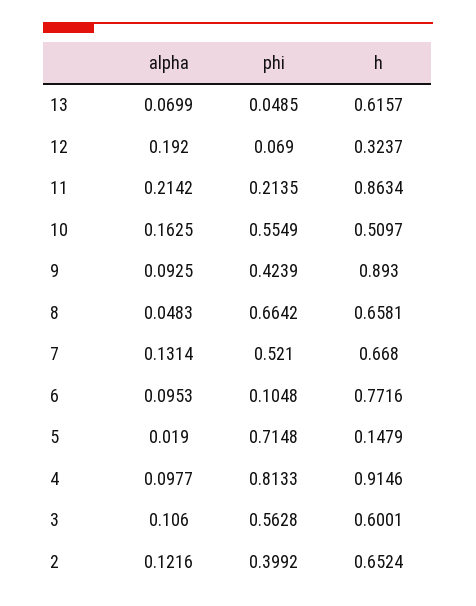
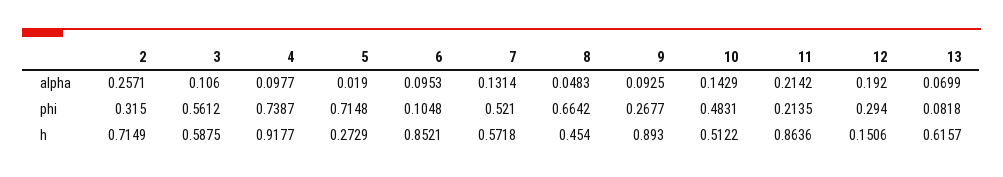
phi, 13: 0.0485 -> 0.0818
phi, 12: 0.069 -> 0.294
h, 12: 0.3237 -> 0.1506
h, 11: 0.8634 -> 0.8636
alpha, 10: 0.1625 -> 0.1429
phi, 10: 0.5549 -> 0.4831
h, 10: 0.5097 -> 0.5122
phi, 9: 0.4239 -> 0.2677
h, 8: 0.6581 -> 0.454
h, 7: 0.668 -> 0.5718
h, 6: 0.7716 -> 0.8521
h, 5: 0.1479 -> 0.2729
phi, 4: 0.8133 -> 0.7387
h, 4: 0.9146 -> 0.9177
phi, 3: 0.5628 -> 0.5612
h, 3: 0.6001 -> 0.5875
alpha, 2: 0.1216 -> 0.2571
phi, 2: 0.3992 -> 0.315
h, 2: 0.6524 -> 0.7149

